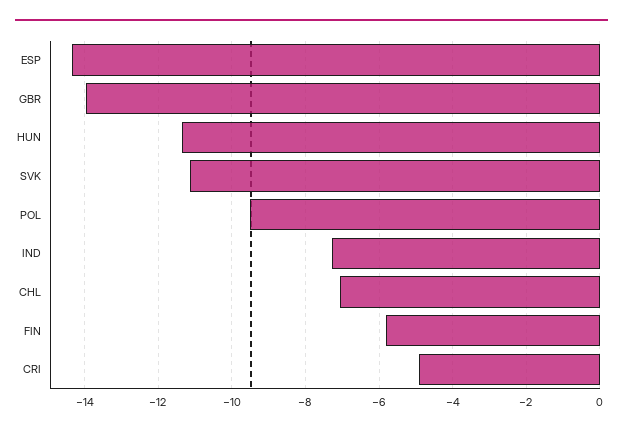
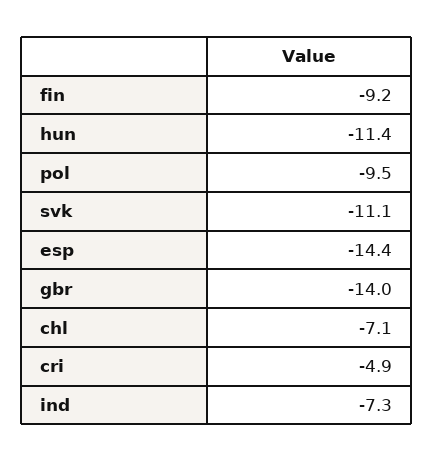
FIN: -5.8 -> -9.2

